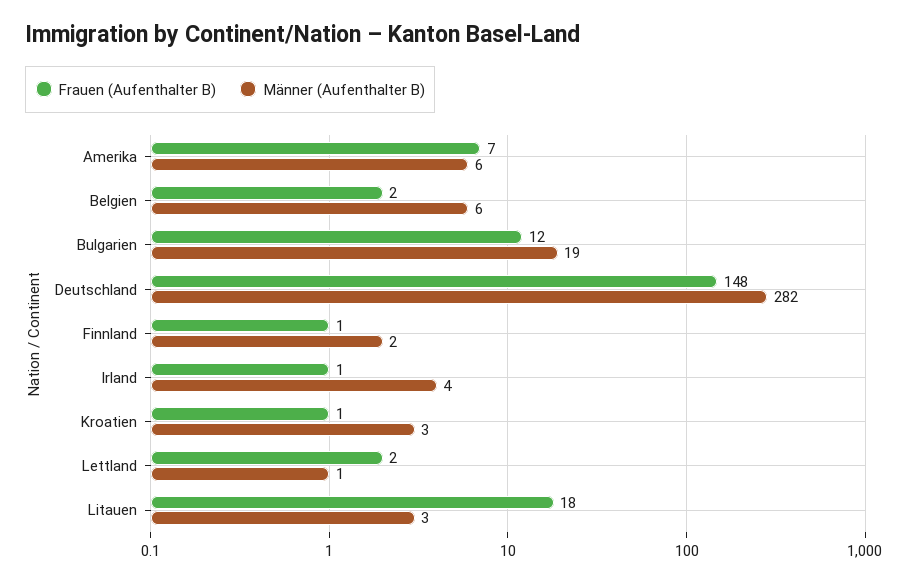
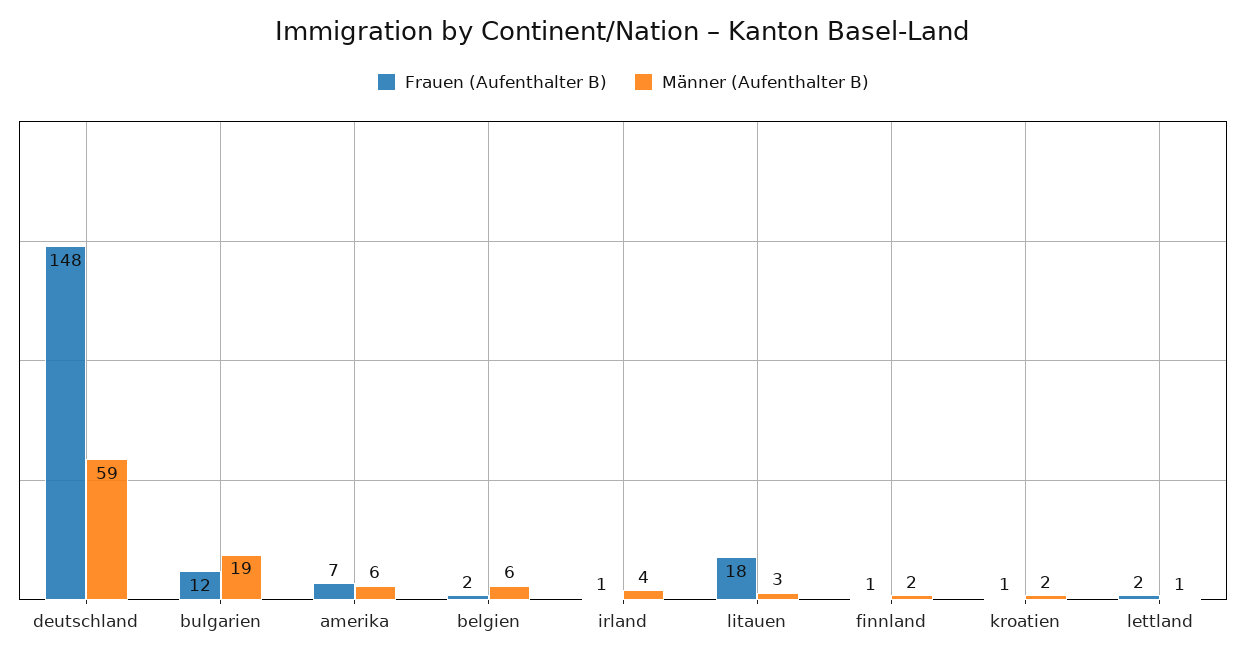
Männer (Aufenthalter B), Deutschland: 282 -> 59
Männer (Aufenthalter B), Kroatien: 3 -> 2

